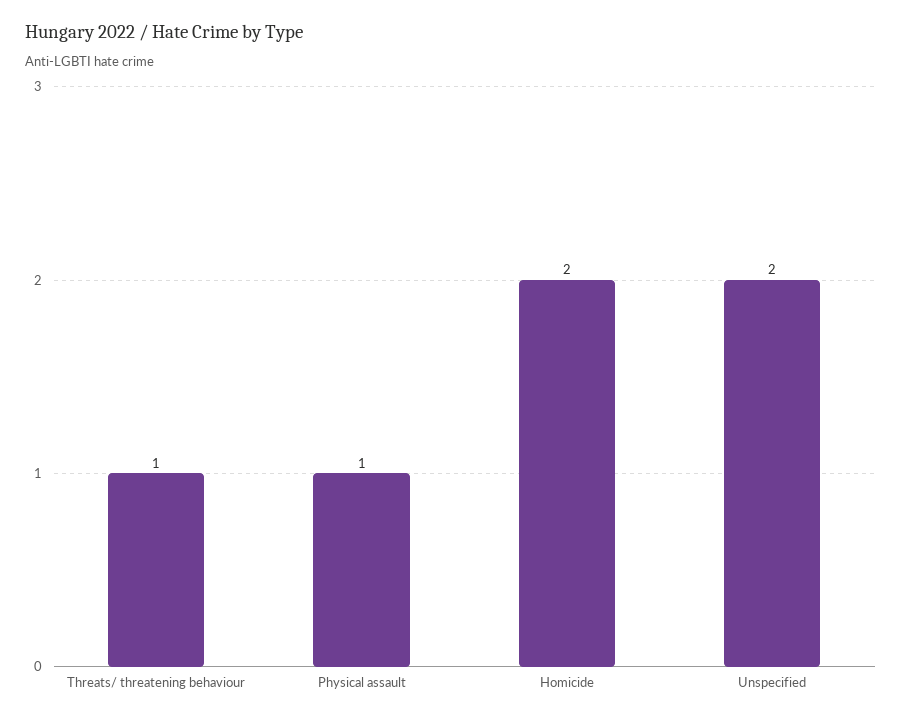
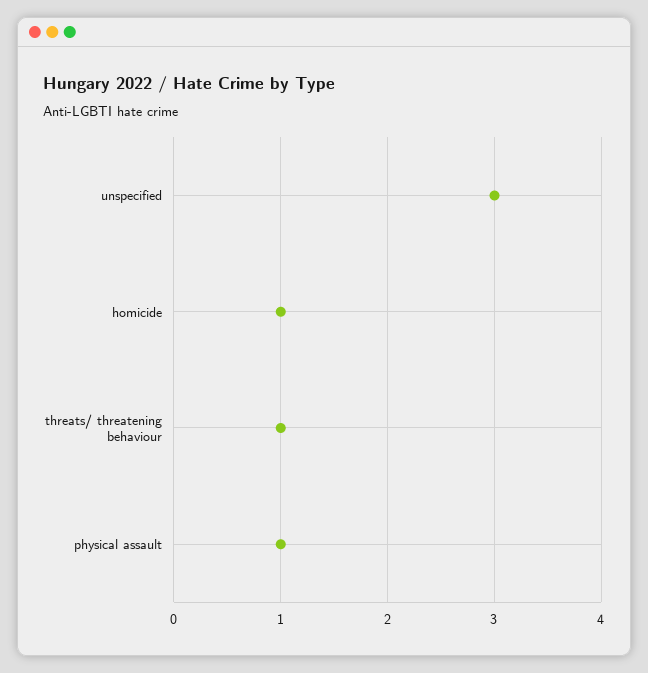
Homicide: 2 -> 1
Unspecified: 2 -> 3

